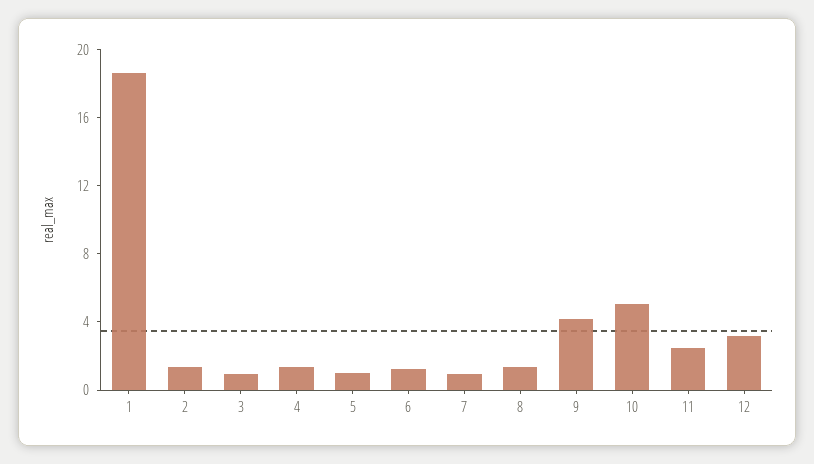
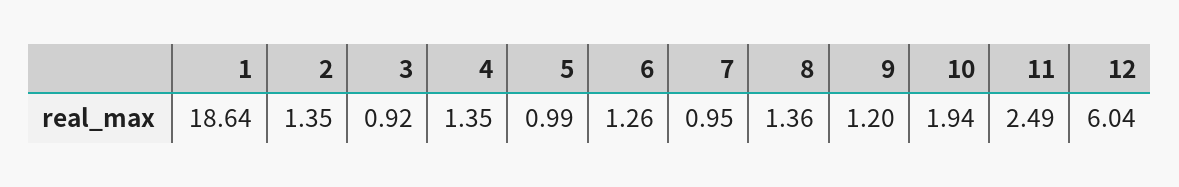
9: 4 -> 1.2
10: 5 -> 1.94
12: 3 -> 6.04

